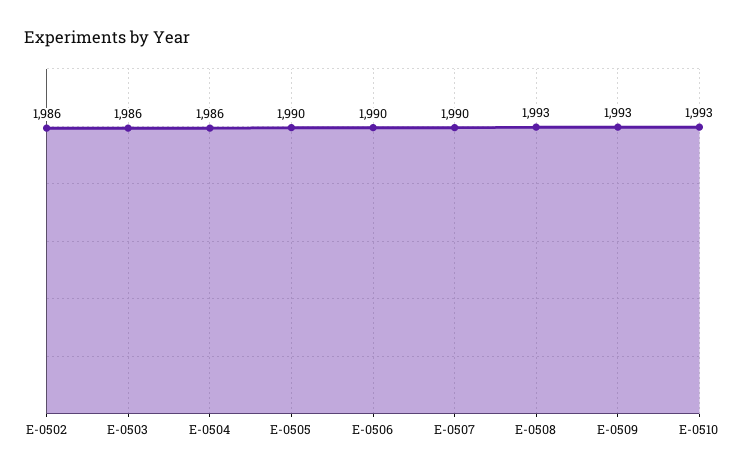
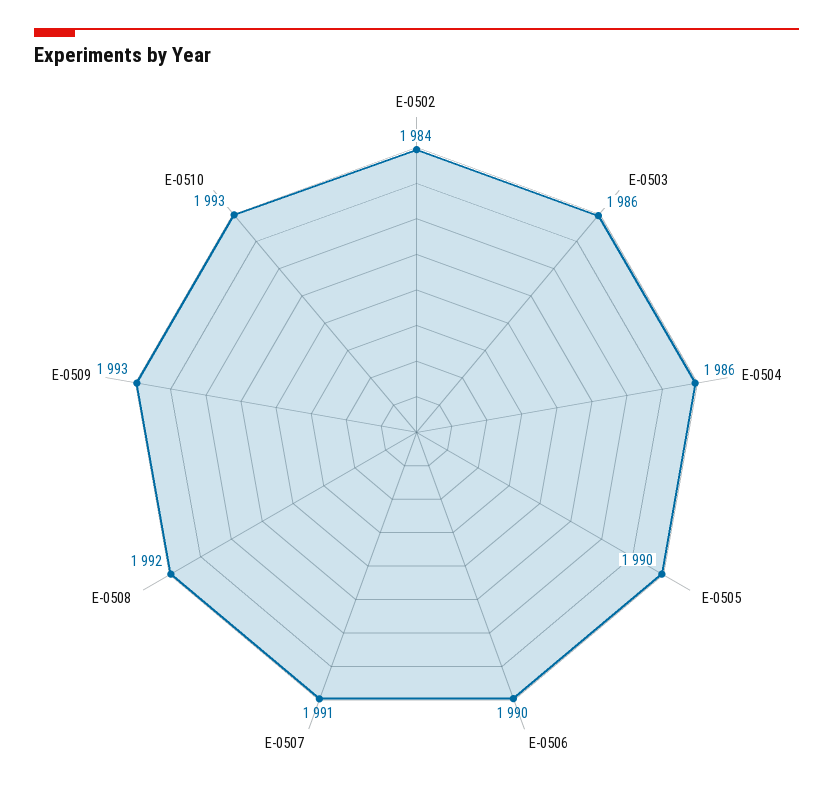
E-0502: 1986 -> 1984
E-0507: 1990 -> 1991
E-0508: 1993 -> 1992

